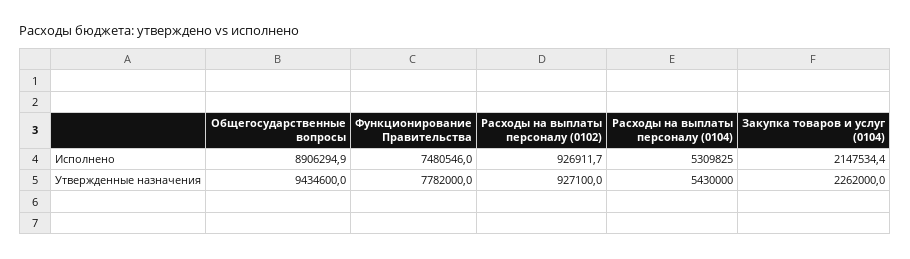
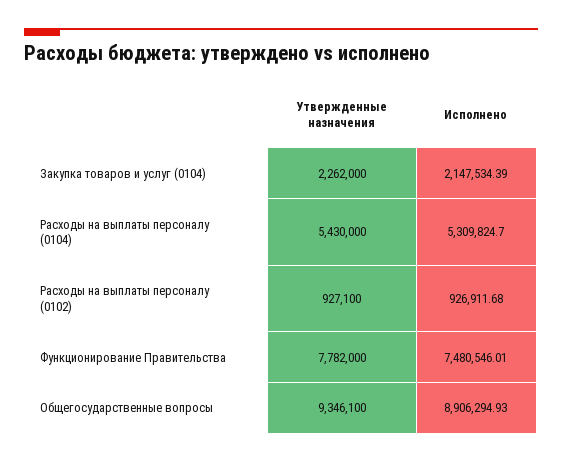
Общегосударственные вопросы, Утвержденные назначения: 9434600 -> 9346100

